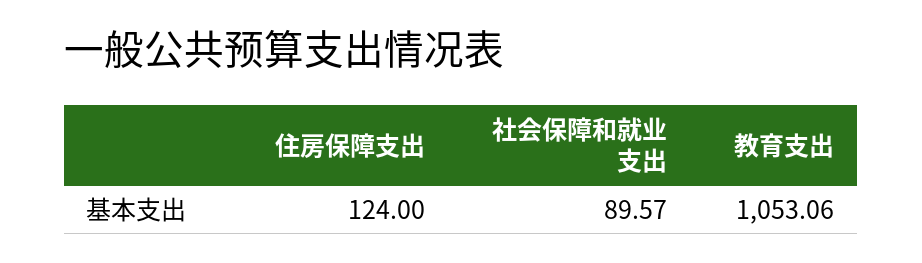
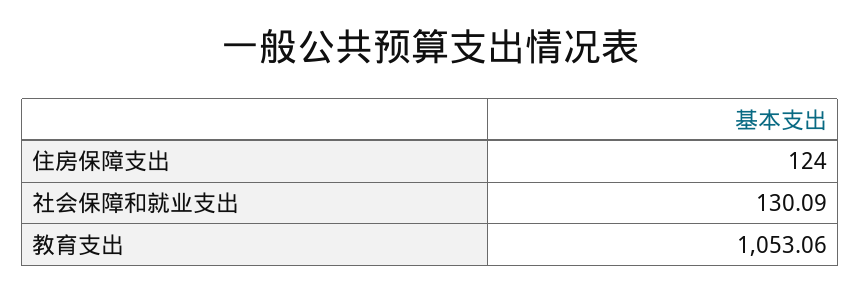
社会保障和就业支出: 89.57 -> 130.09

